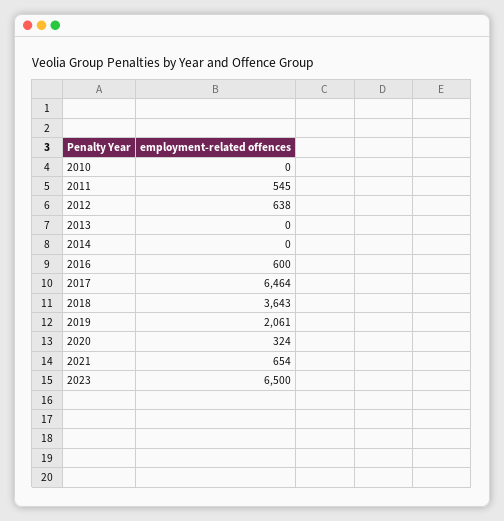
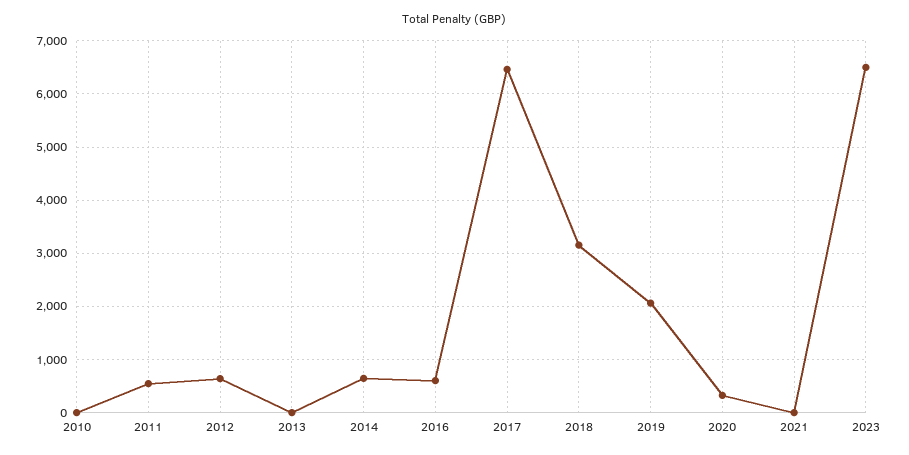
2014: 0 -> 600
2018: 3643 -> 3200
2021: 654 -> 0

